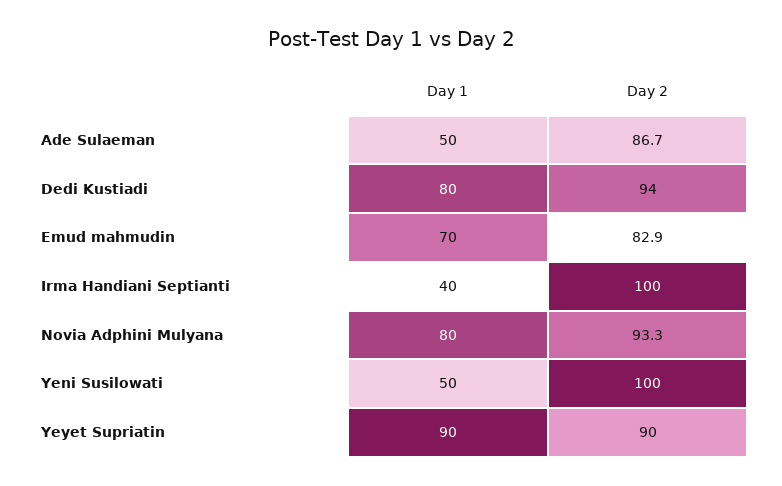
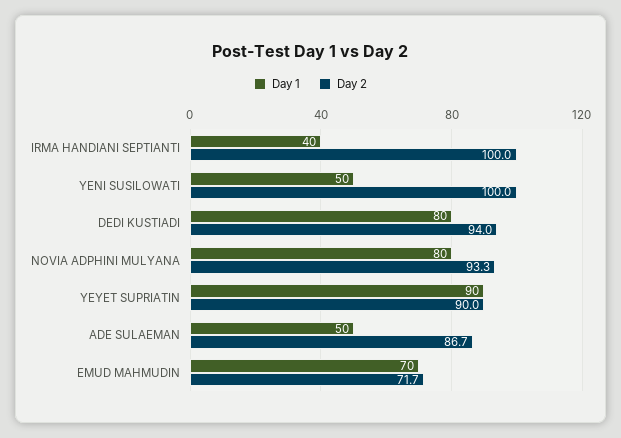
Day 2, Emud mahmudin: 82.9 -> 71.7

